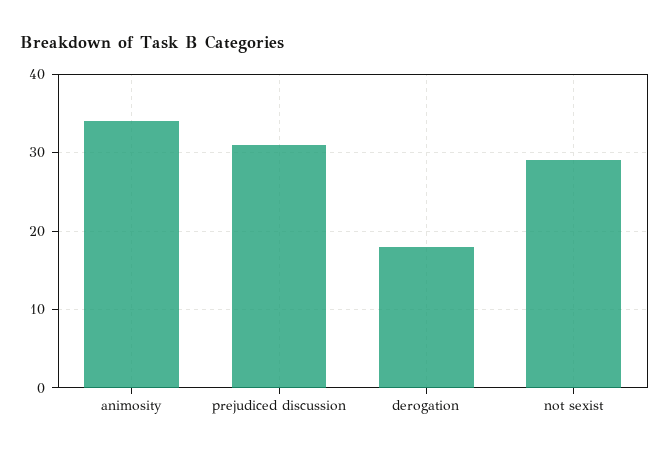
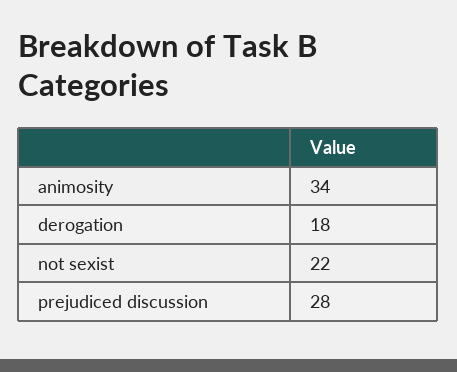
prejudiced discussion: 31 -> 28
not sexist: 29 -> 22

